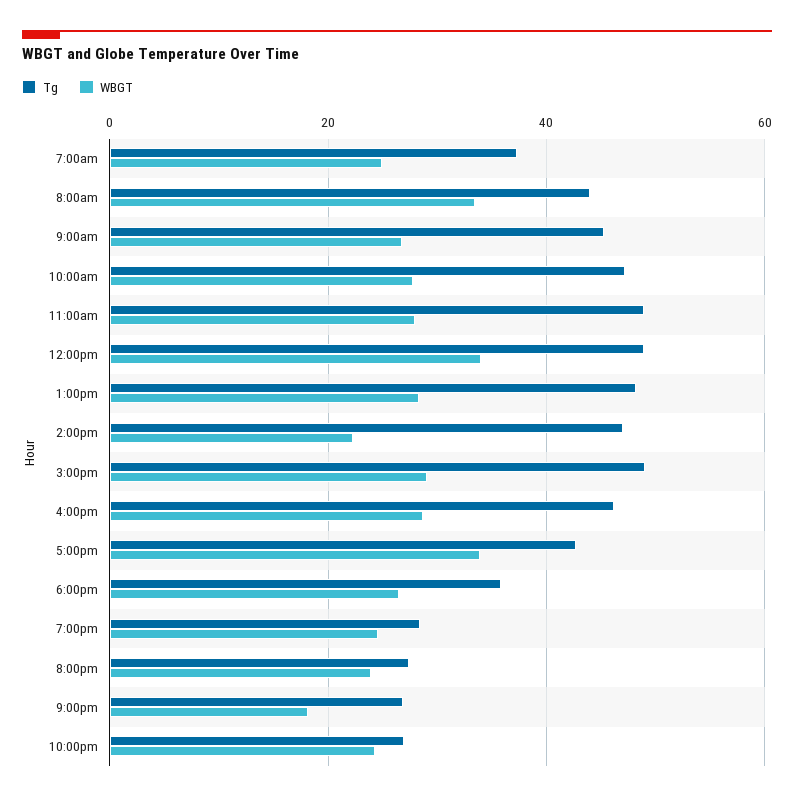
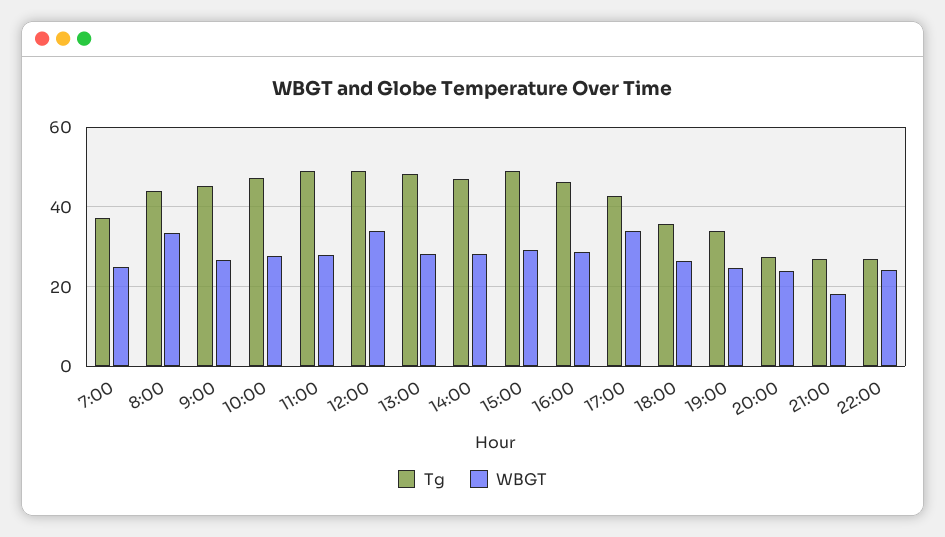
WBGT, 2:00pm: 22 -> 28
Tg, 7:00pm: 28 -> 34

